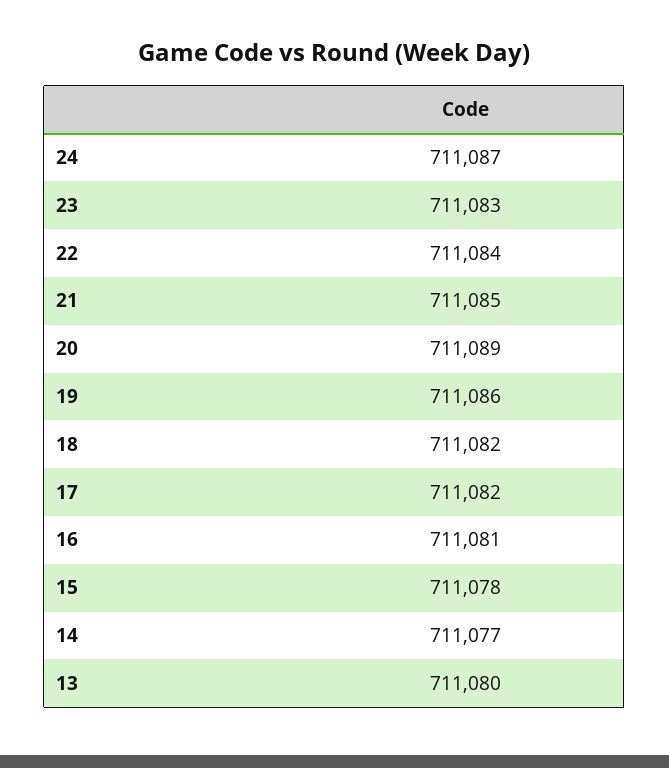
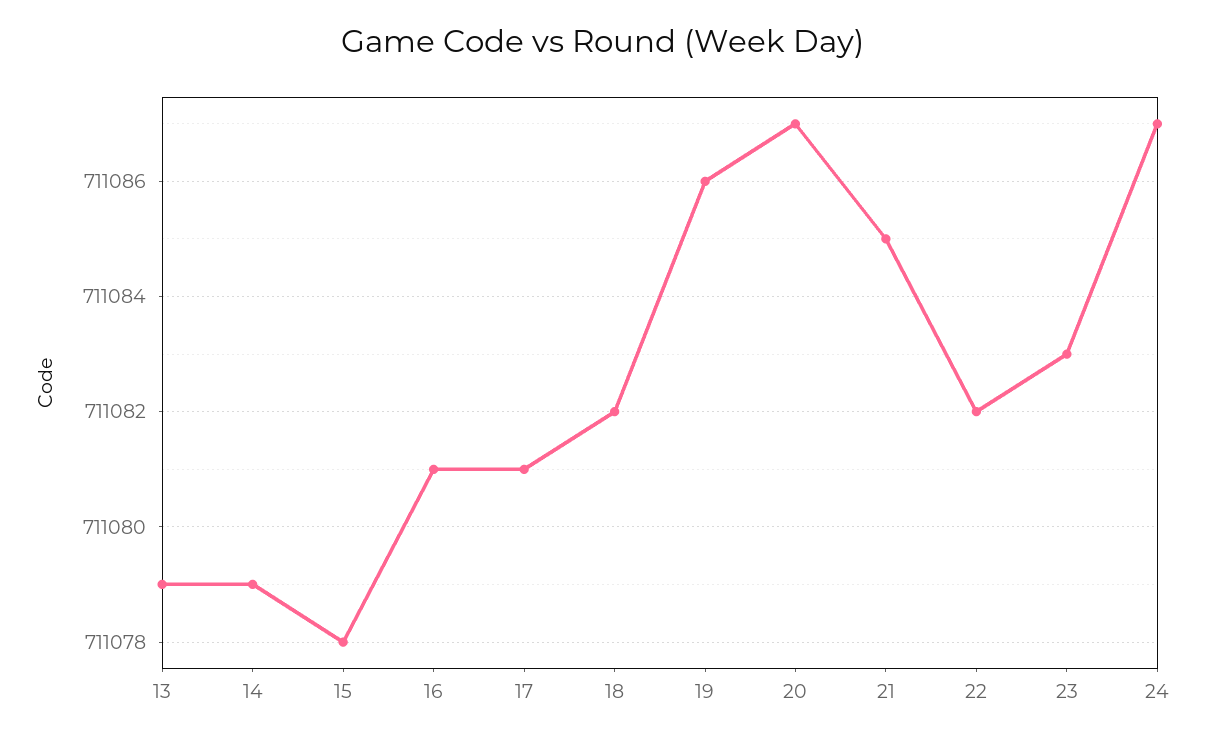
22: 711084 -> 711082
20: 711089 -> 711087
17: 711082 -> 711081
14: 711077 -> 711079
13: 711080 -> 711079

